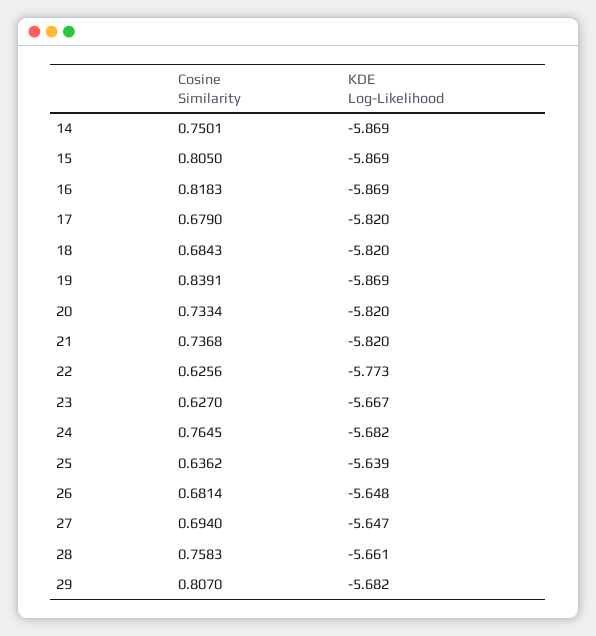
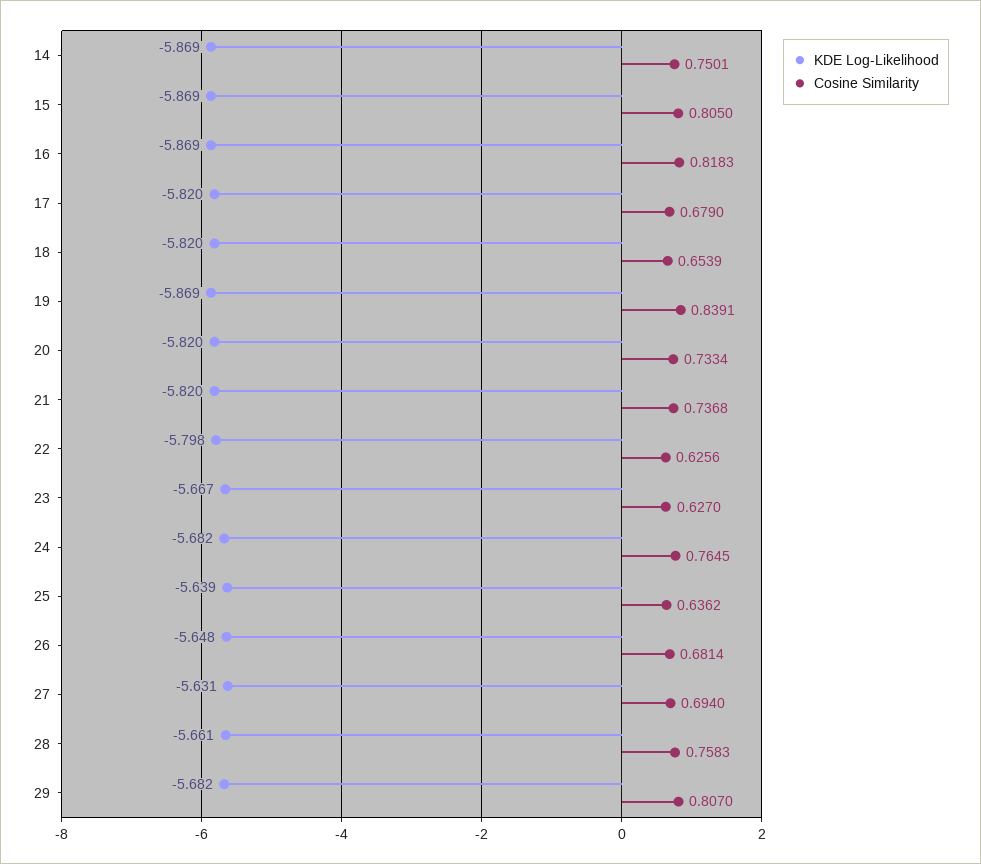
Cosine Similarity, 18: 0.6843 -> 0.6539
KDE Log-Likelihood, 22: -5.773 -> -5.798
KDE Log-Likelihood, 27: -5.647 -> -5.631

